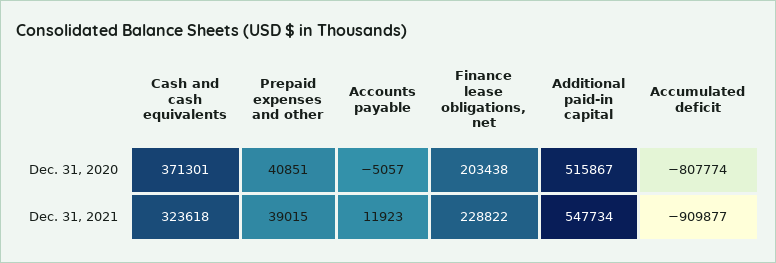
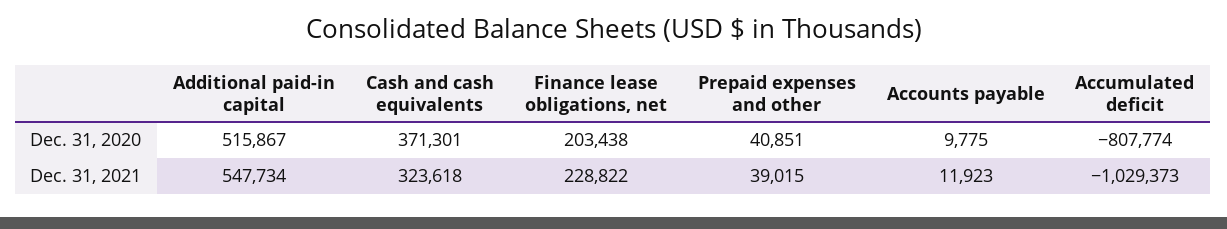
Accounts payable, Dec. 31, 2020: -5057 -> 9775
Accumulated deficit, Dec. 31, 2021: -909877 -> -1029373

